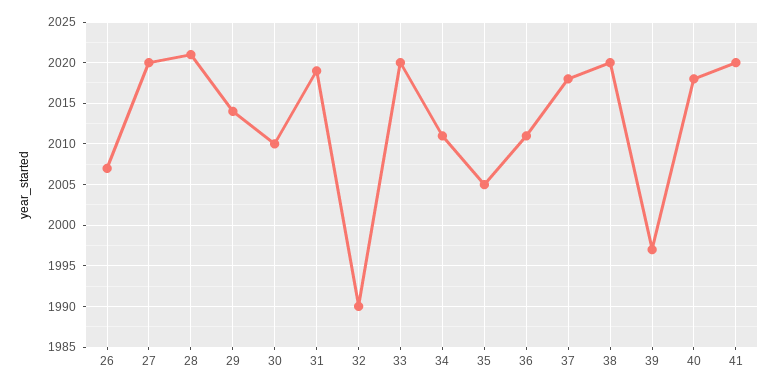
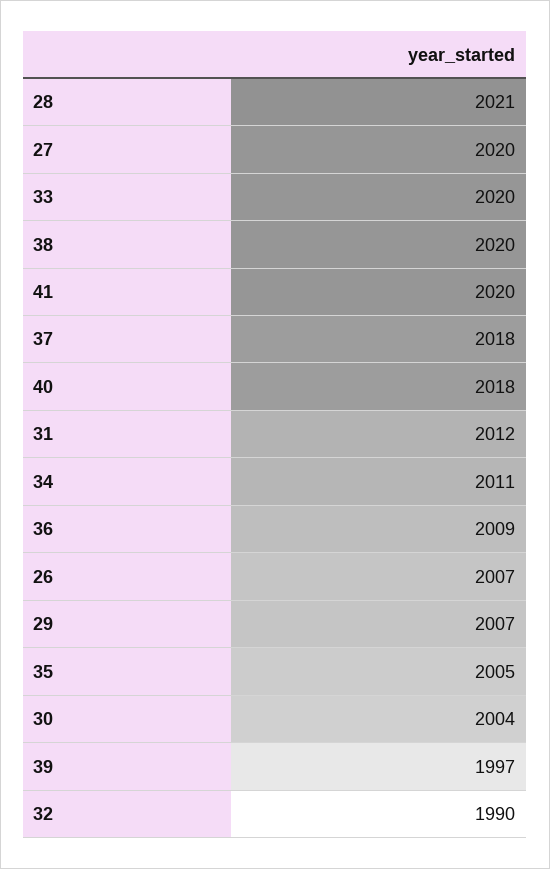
29: 2014 -> 2007
30: 2010 -> 2004
31: 2019 -> 2012
36: 2011 -> 2009

